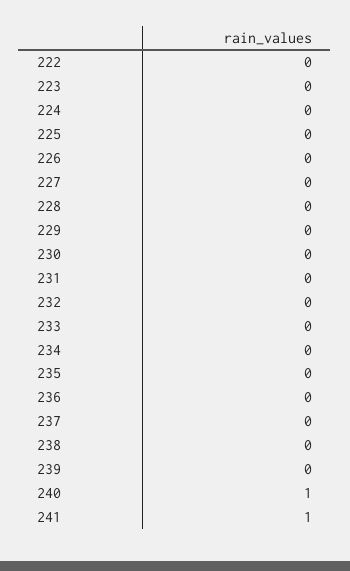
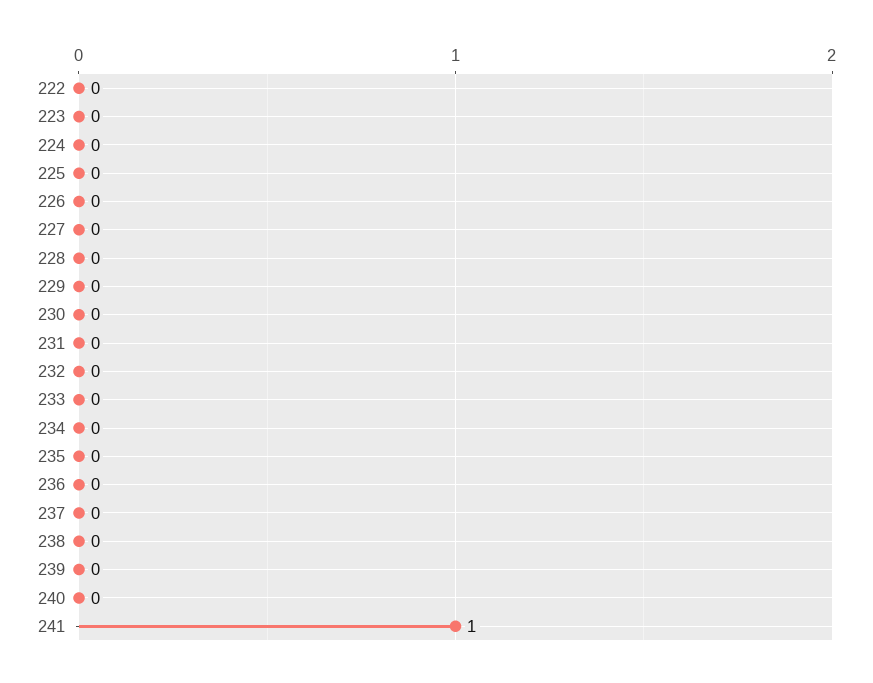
240: 1 -> 0

